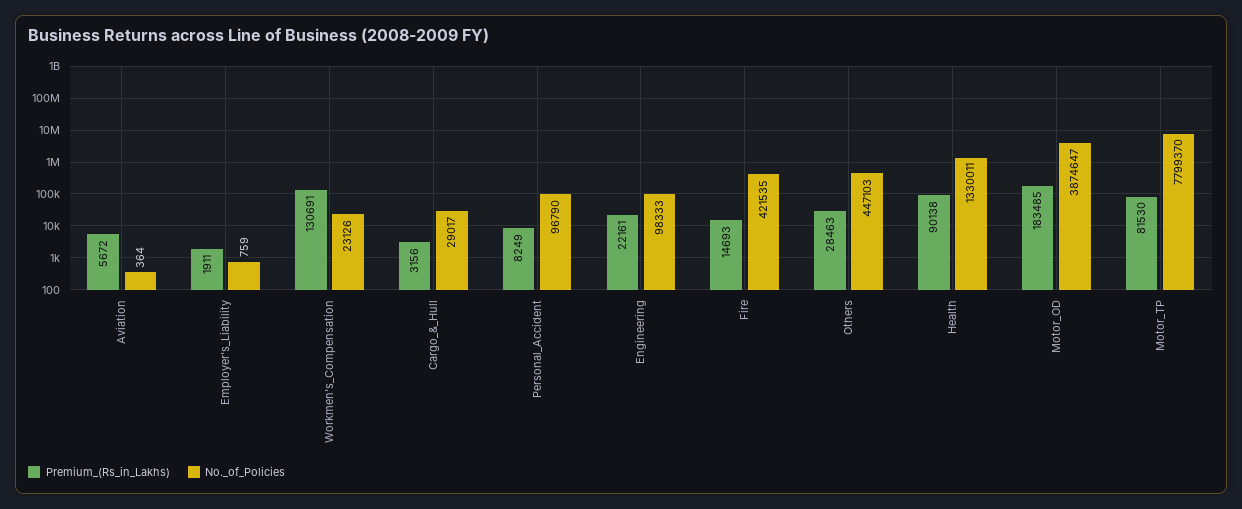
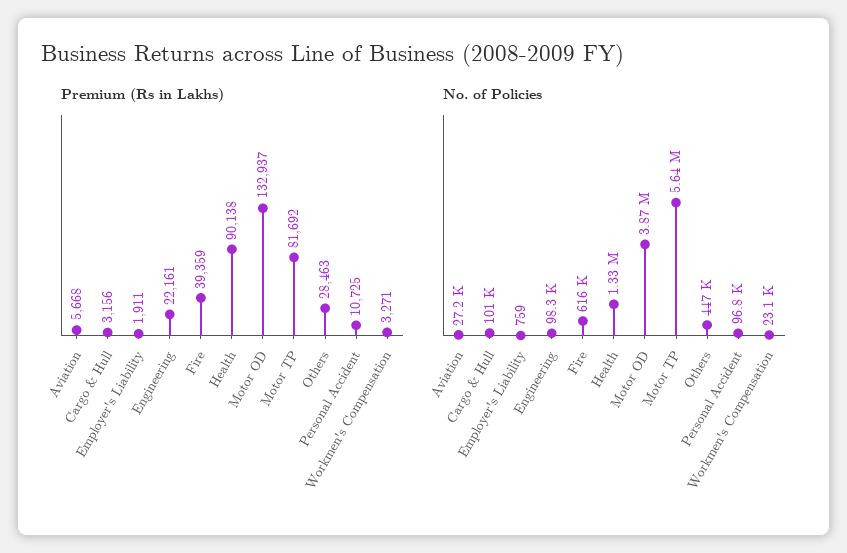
Premium_(Rs_in_Lakhs), Aviation: 5672 -> 5668
No._of_Policies, Aviation: 364 -> 27200
Premium_(Rs_in_Lakhs), Workmen's_Compensation: 130691 -> 3271
No._of_Policies, Cargo_&_Hull: 29017 -> 101000
Premium_(Rs_in_Lakhs), Personal_Accident: 8249 -> 10725
Premium_(Rs_in_Lakhs), Fire: 14693 -> 39359
No._of_Policies, Fire: 421535 -> 616000
Premium_(Rs_in_Lakhs), Motor_OD: 183485 -> 132937
Premium_(Rs_in_Lakhs), Motor_TP: 81530 -> 81692
No._of_Policies, Motor_TP: 7799370 -> 5640000

